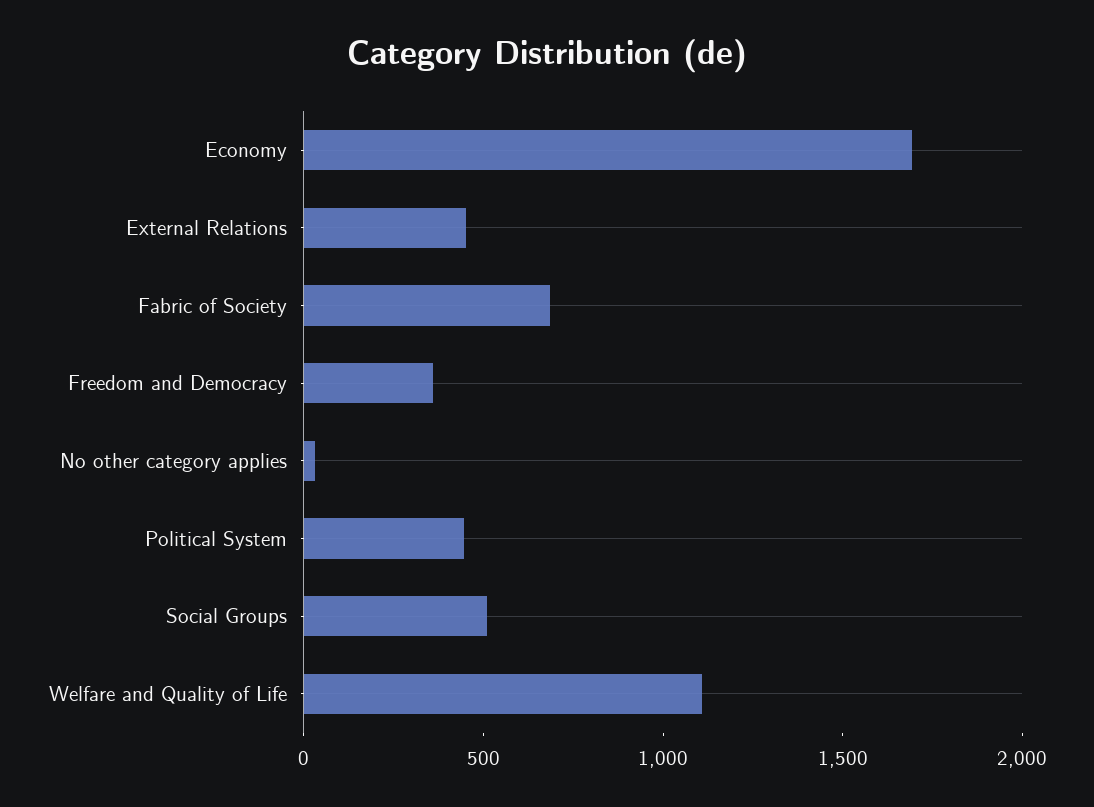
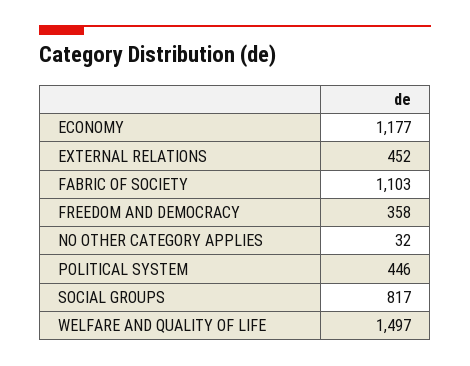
Economy: 1700 -> 1177
Fabric of Society: 700 -> 1103
Social Groups: 500 -> 817
Welfare and Quality of Life: 1100 -> 1497

